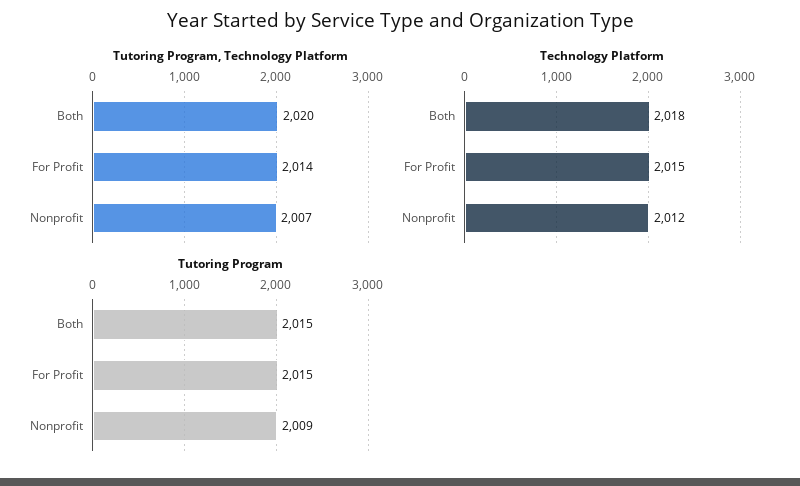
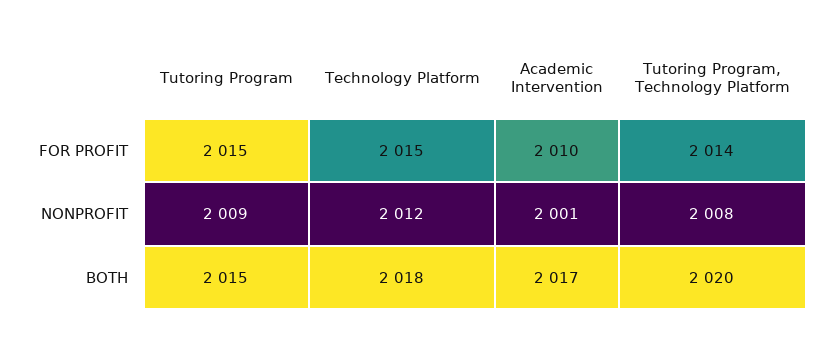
Tutoring Program, Technology Platform, Nonprofit: 2007 -> 2008
Academic Intervention, For Profit: none -> 2010
Academic Intervention, Nonprofit: none -> 2001
Academic Intervention, Both: none -> 2017

